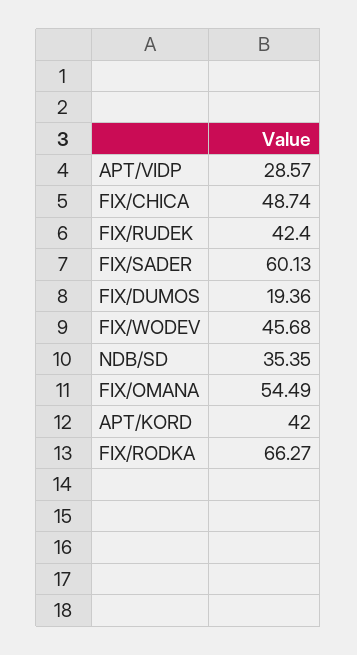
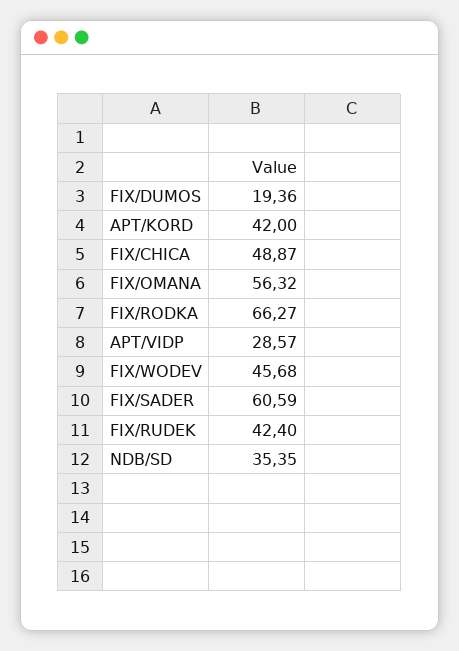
FIX/CHICA: 48.74 -> 48.87
FIX/SADER: 60.13 -> 60.59
FIX/OMANA: 54.49 -> 56.32

